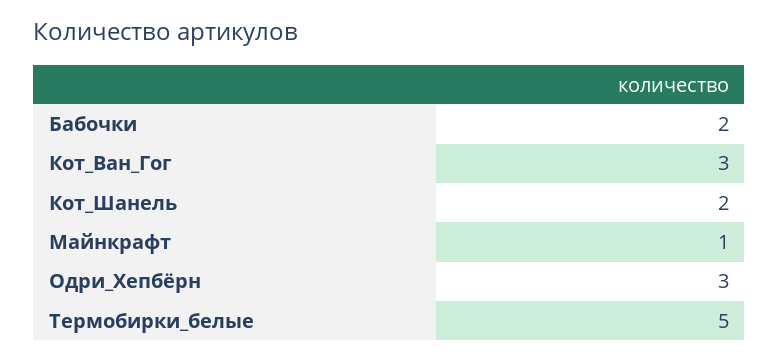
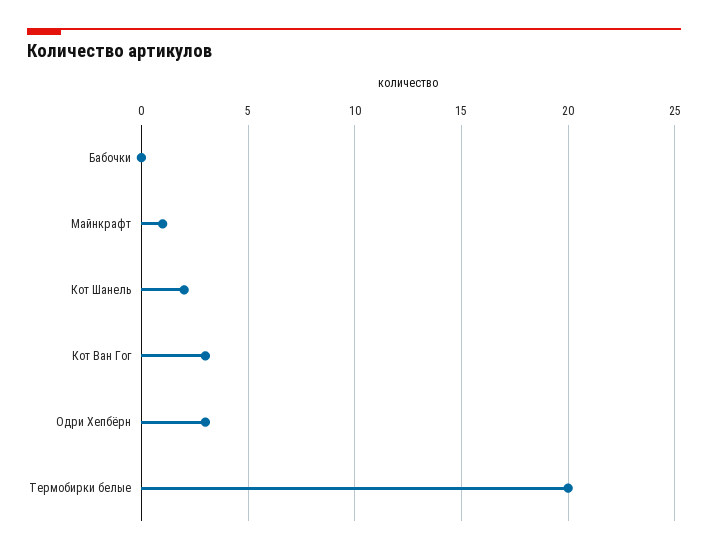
Бабочки: 2 -> 0
Термобирки_белые: 5 -> 20

